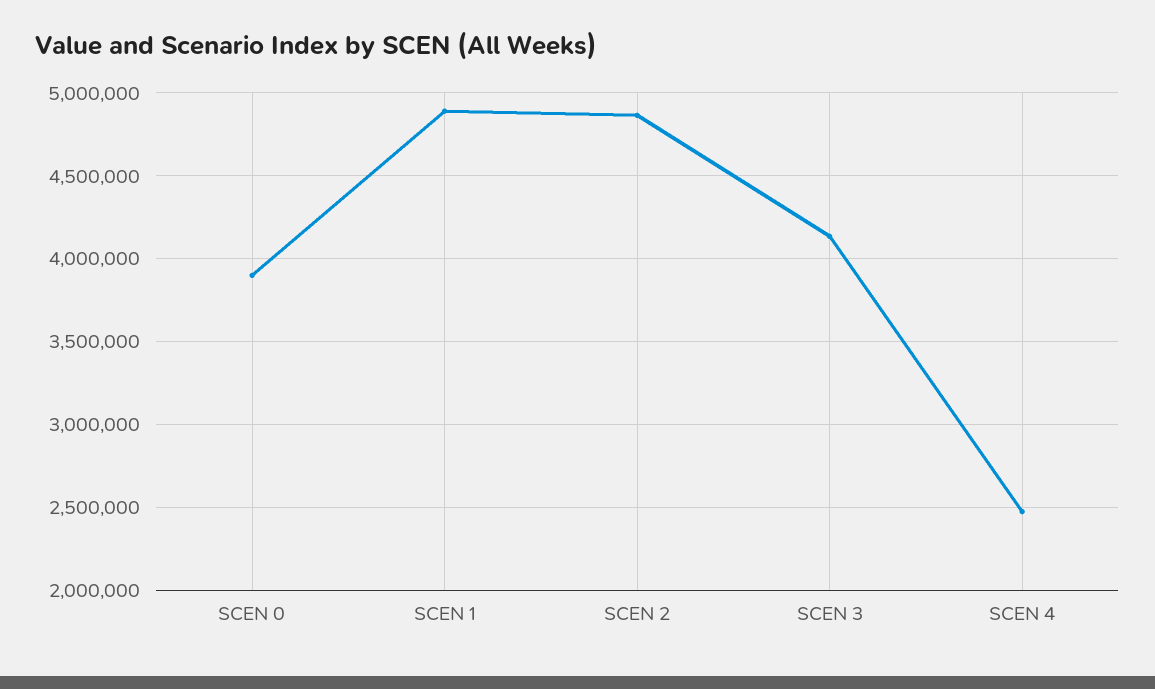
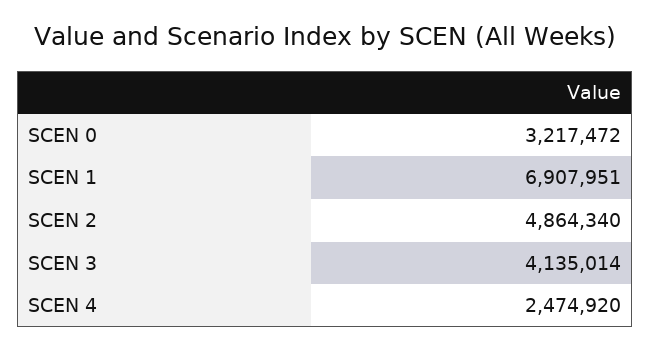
SCEN 0: 3900000 -> 3217472
SCEN 1: 4900000 -> 6907951

